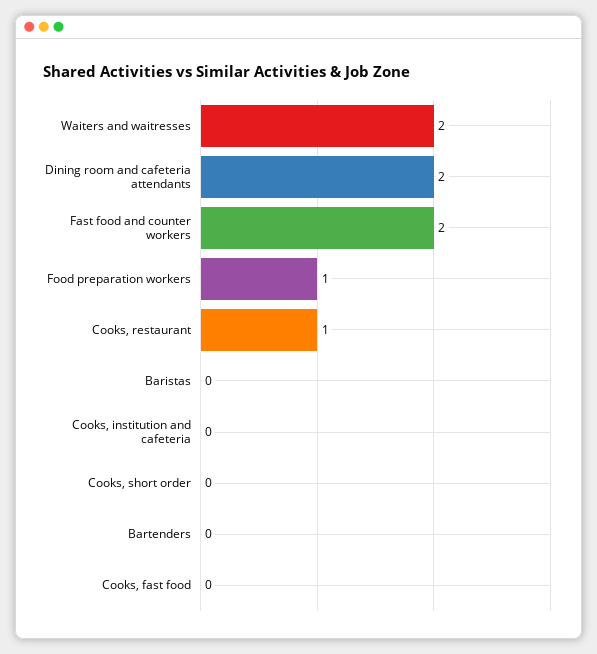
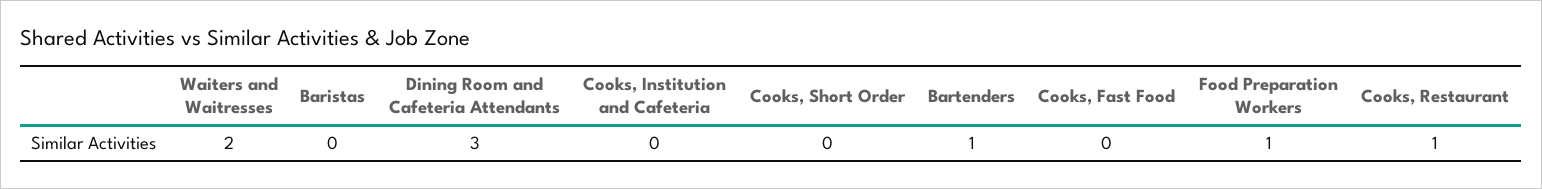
Dining room and cafeteria attendants: 2 -> 3
Fast food and counter workers: 2 -> none
Bartenders: 0 -> 1

